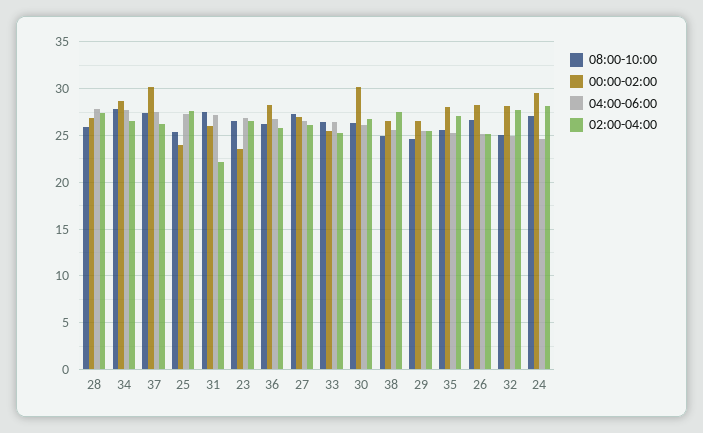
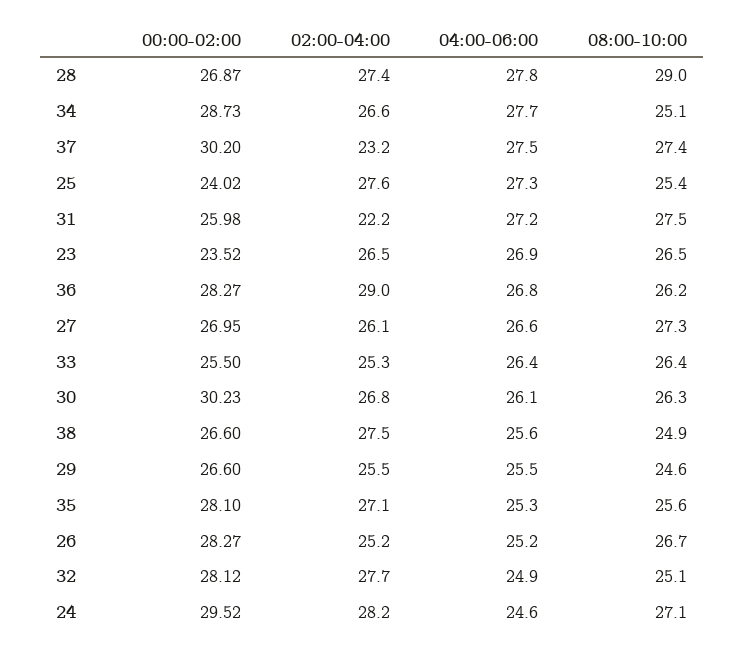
08:00-10:00, 28: 26 -> 29
08:00-10:00, 34: 28 -> 25.1
02:00-04:00, 37: 26 -> 23.2
02:00-04:00, 36: 26 -> 29

